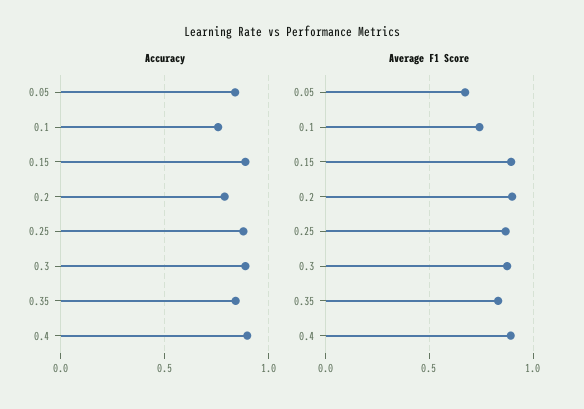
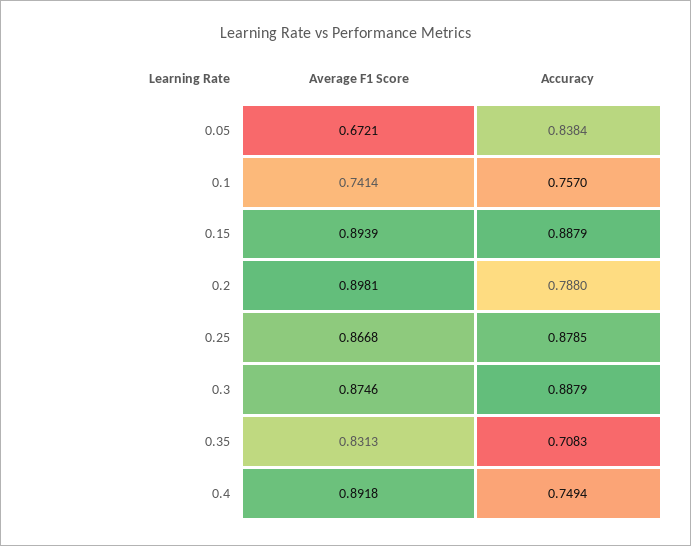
Accuracy, 0.35: 0.85 -> 0.7083
Accuracy, 0.4: 0.9 -> 0.7494

